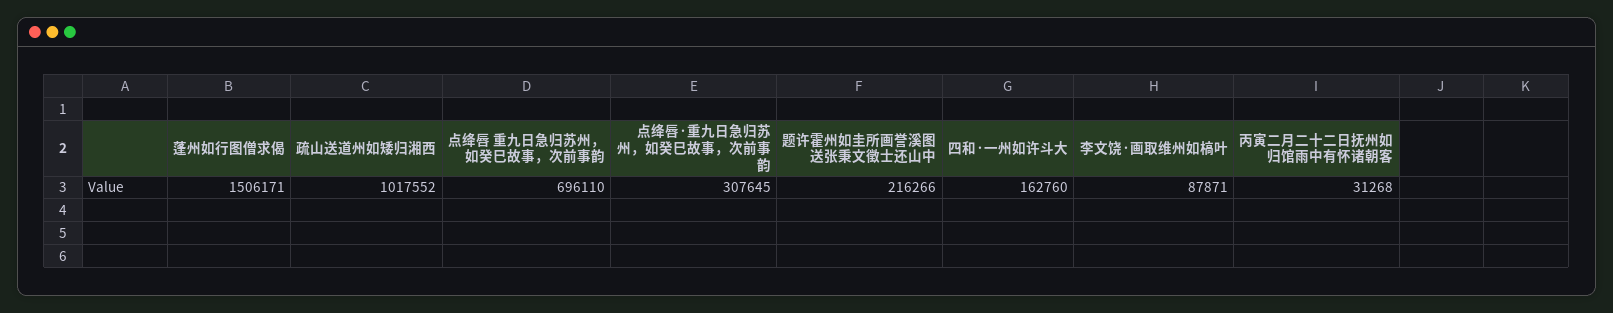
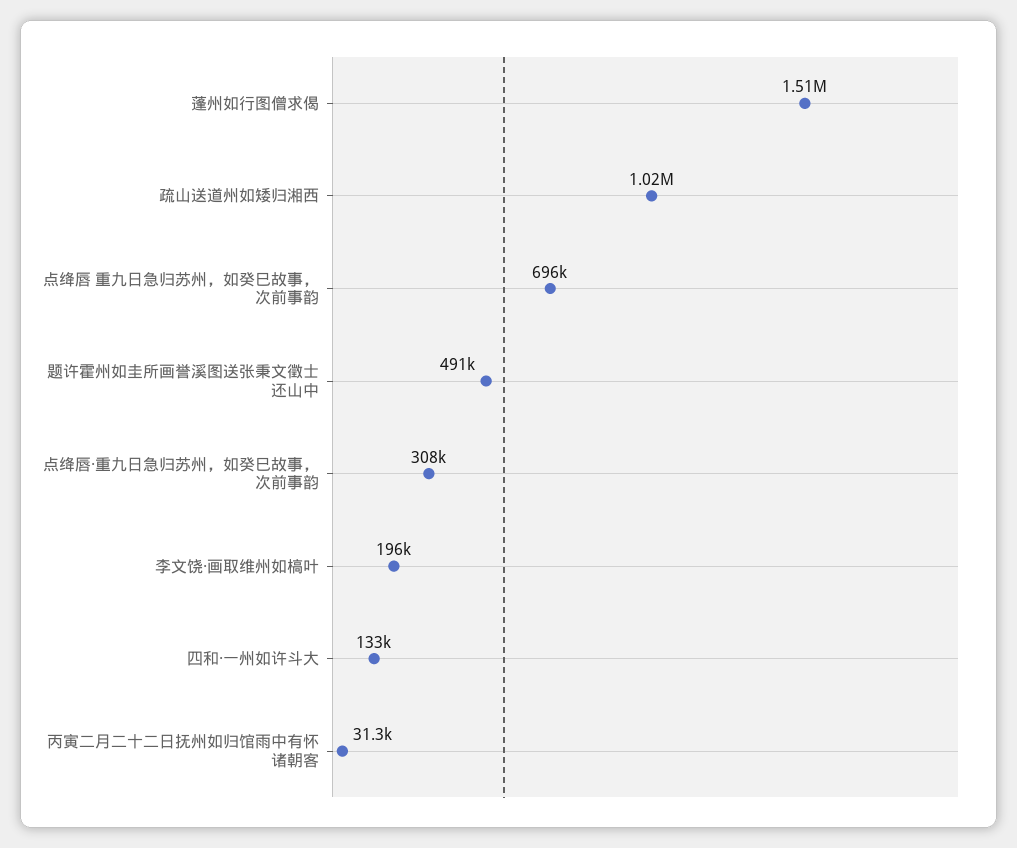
题许霍州如圭所画誉溪图送张秉文徵士还山中: 216266 -> 491000
四和·一州如许斗大: 162760 -> 133000
李文饶·画取维州如槁叶: 87871 -> 196000

